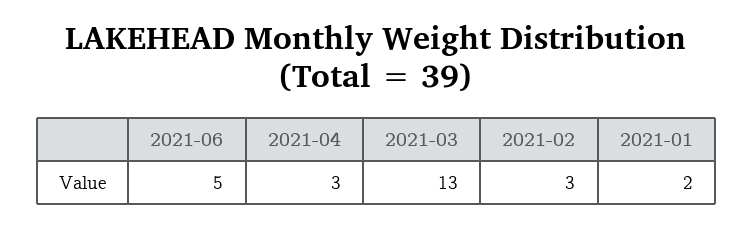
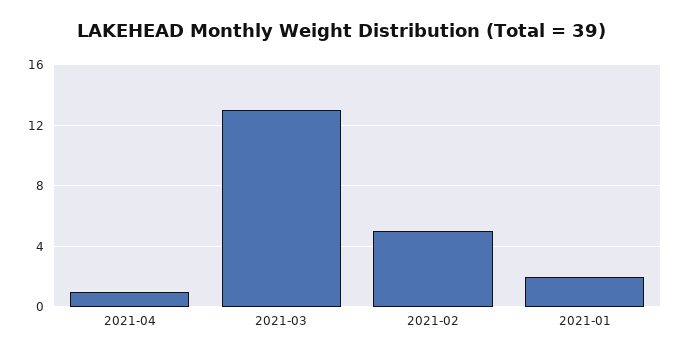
2021-06: 5 -> none
2021-04: 3 -> 1
2021-02: 3 -> 5

